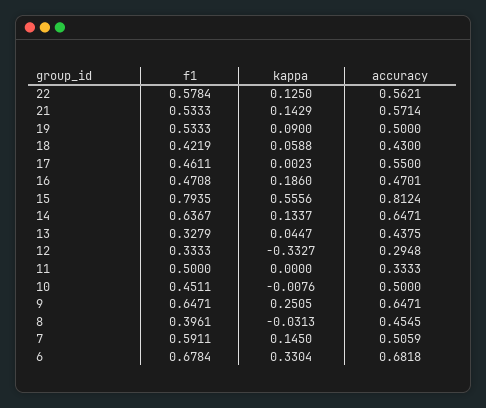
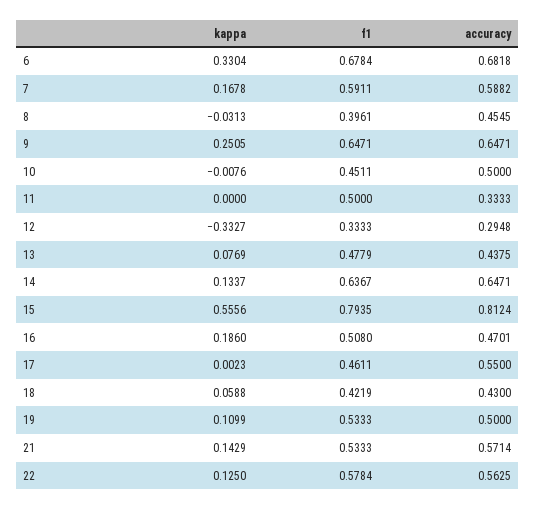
accuracy, 22: 0.5621 -> 0.5625
kappa, 19: 0.09 -> 0.1099
f1, 16: 0.4708 -> 0.508
f1, 13: 0.3279 -> 0.4779
kappa, 13: 0.0447 -> 0.0769
kappa, 7: 0.145 -> 0.1678
accuracy, 7: 0.5059 -> 0.5882

